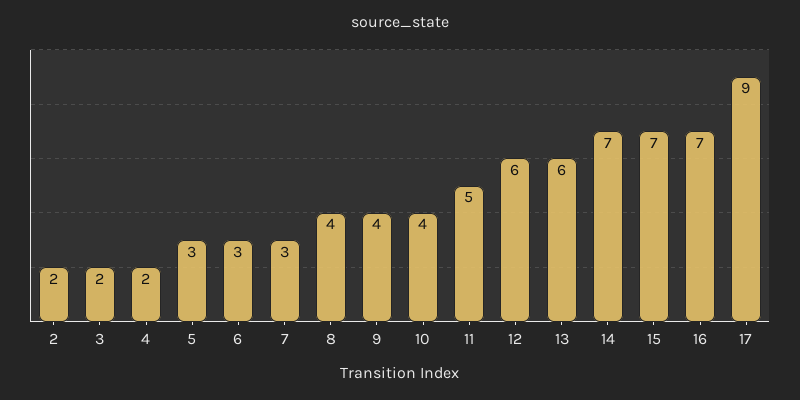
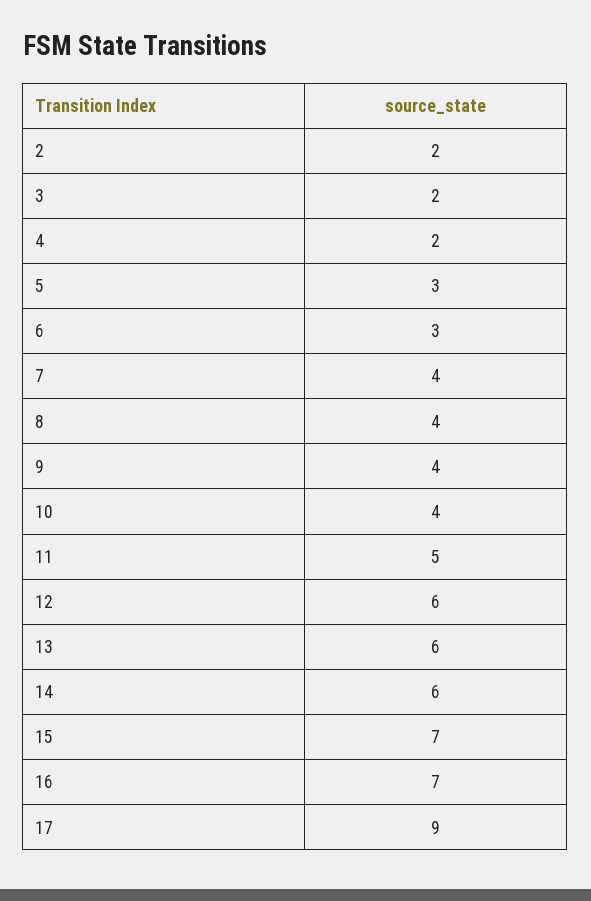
7: 3 -> 4
14: 7 -> 6

